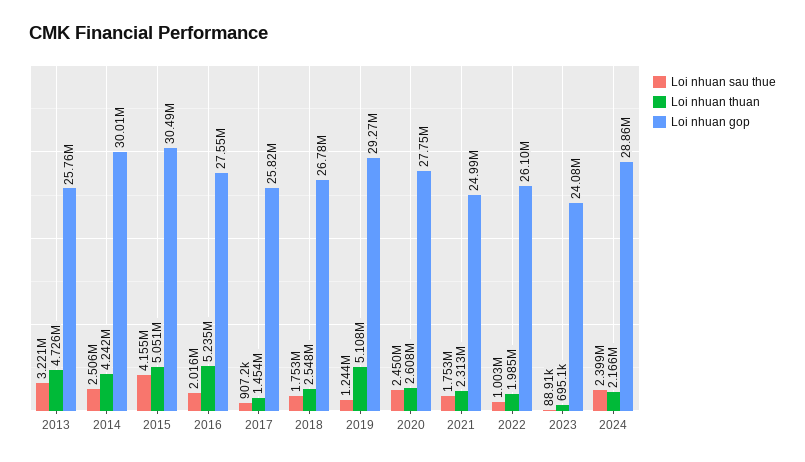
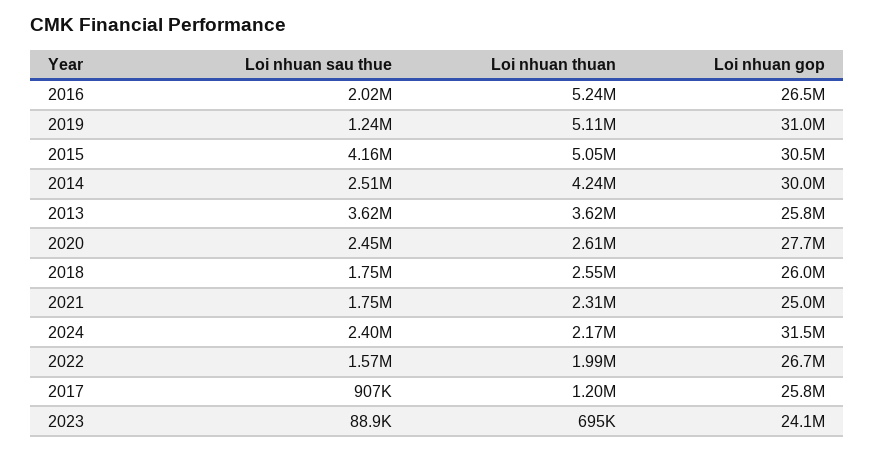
Loi nhuan sau thue, 2013: 3221000 -> 3620000
Loi nhuan thuan, 2013: 4726000 -> 3620000
Loi nhuan gop, 2016: 27550000 -> 26500000
Loi nhuan thuan, 2017: 1454000 -> 1200000
Loi nhuan gop, 2018: 26780000 -> 26000000
Loi nhuan gop, 2019: 29270000 -> 31000000
Loi nhuan sau thue, 2022: 1003000 -> 1570000
Loi nhuan gop, 2022: 26100000 -> 26700000
Loi nhuan gop, 2024: 28860000 -> 31500000

